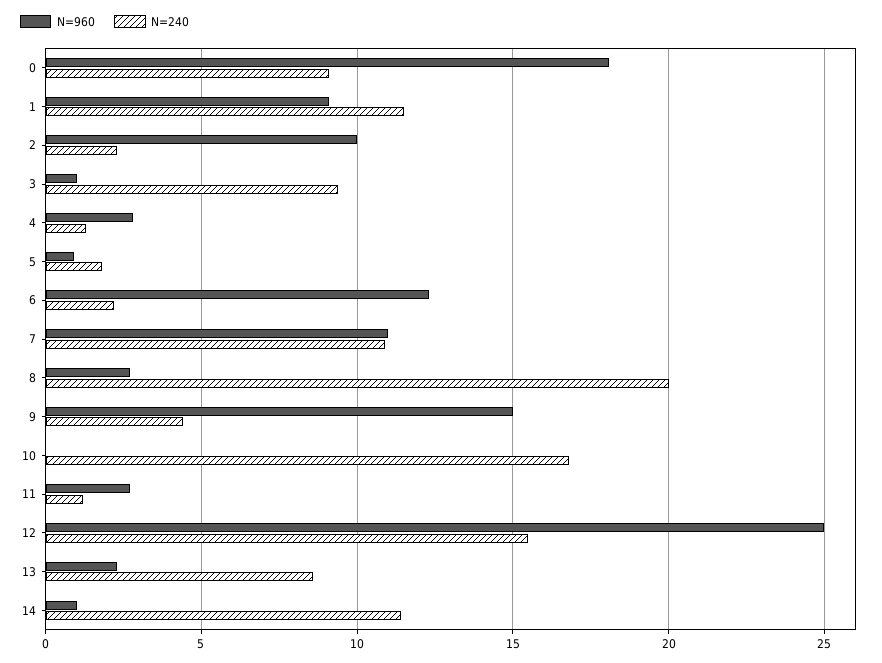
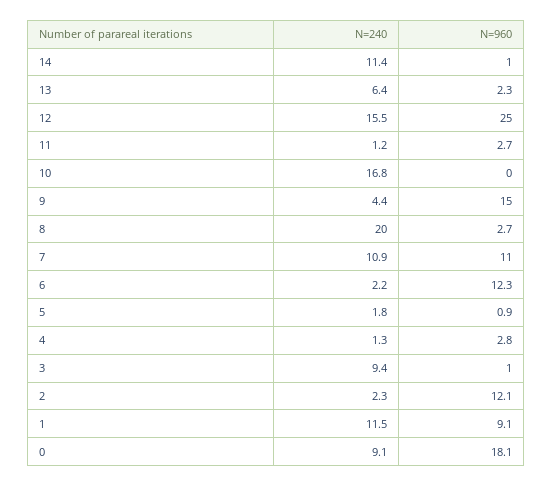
N=960, 2: 10 -> 12.1
N=240, 13: 8.5 -> 6.4

